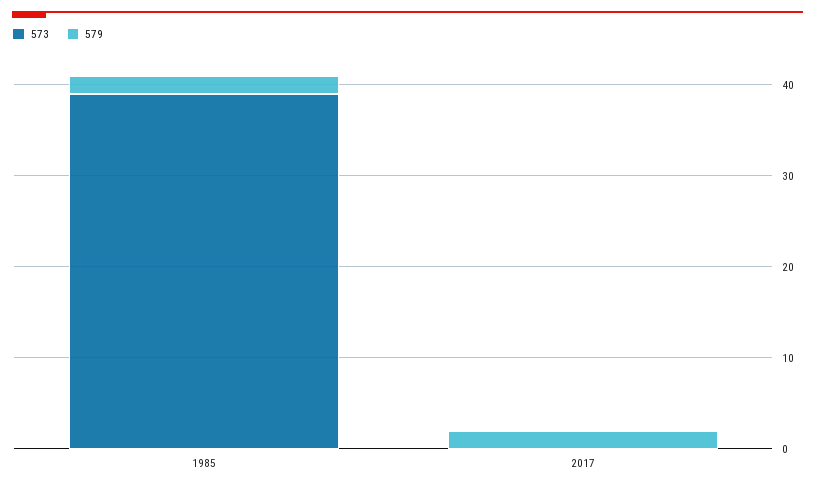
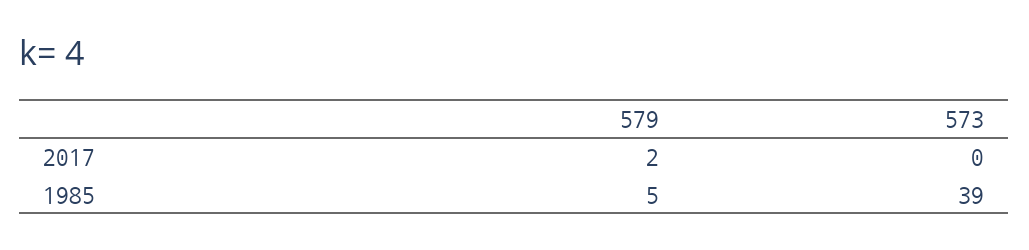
579, 1985: 2 -> 5

